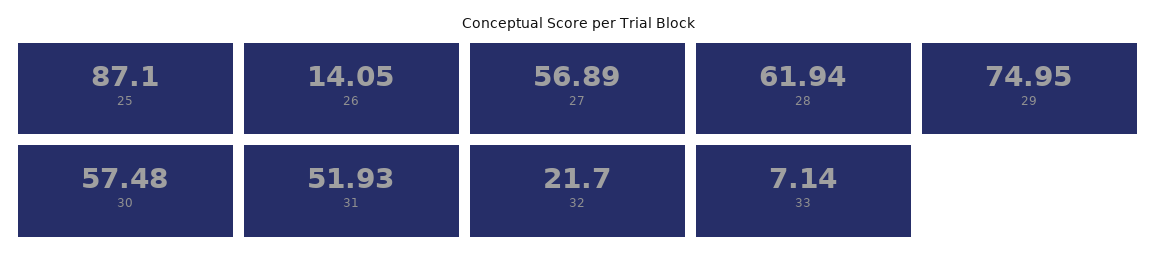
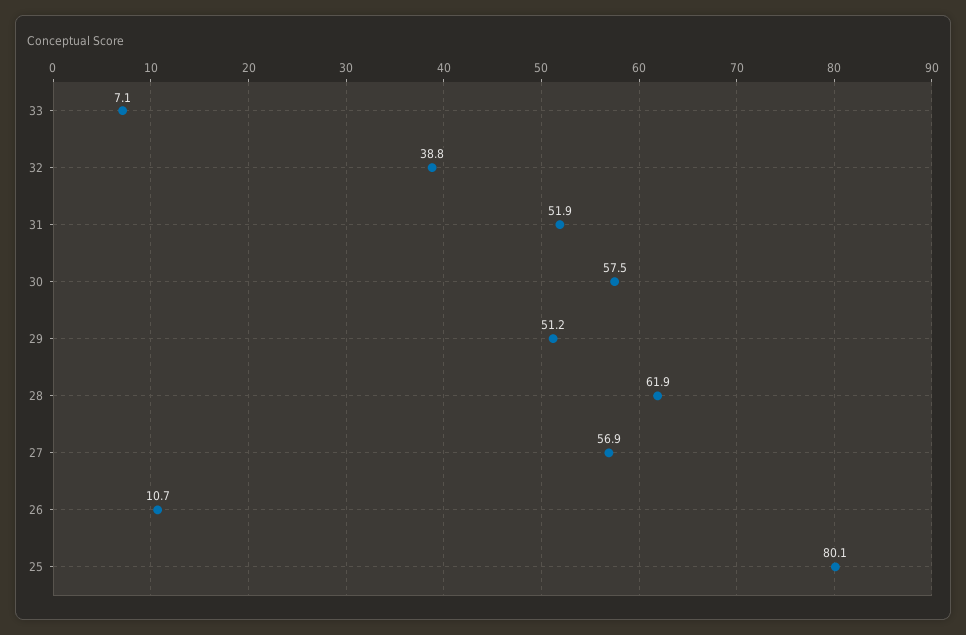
25: 87.1 -> 80.1
26: 14.05 -> 10.7
29: 74.95 -> 51.2
32: 21.7 -> 38.8

